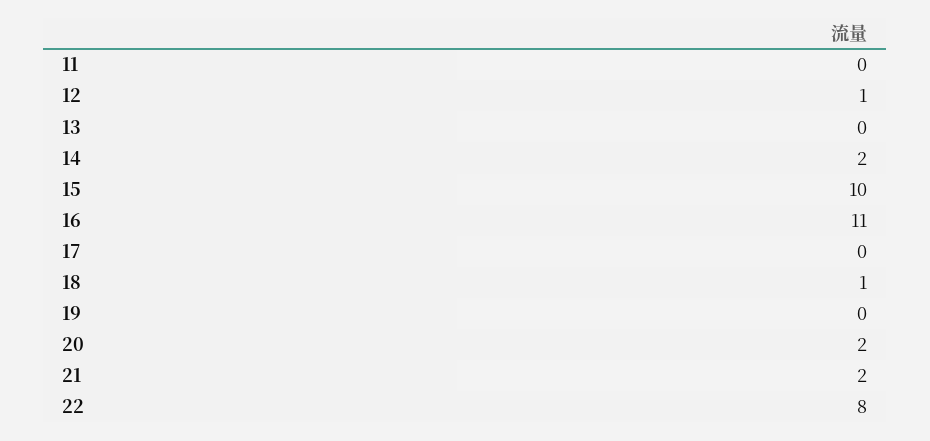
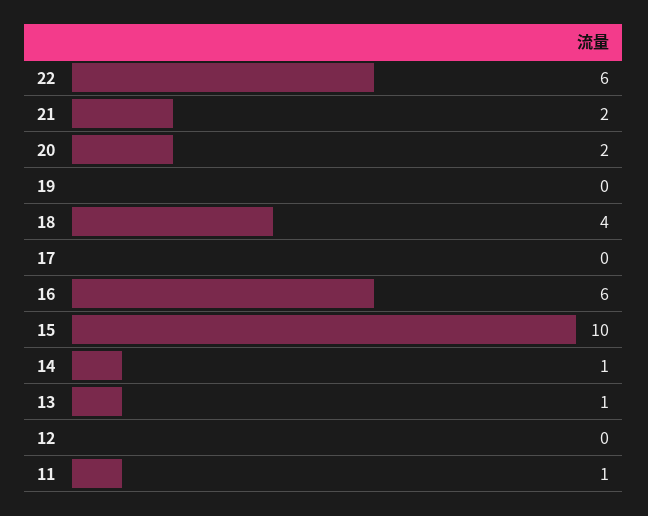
11: 0 -> 1
12: 1 -> 0
13: 0 -> 1
14: 2 -> 1
16: 11 -> 6
18: 1 -> 4
22: 8 -> 6

